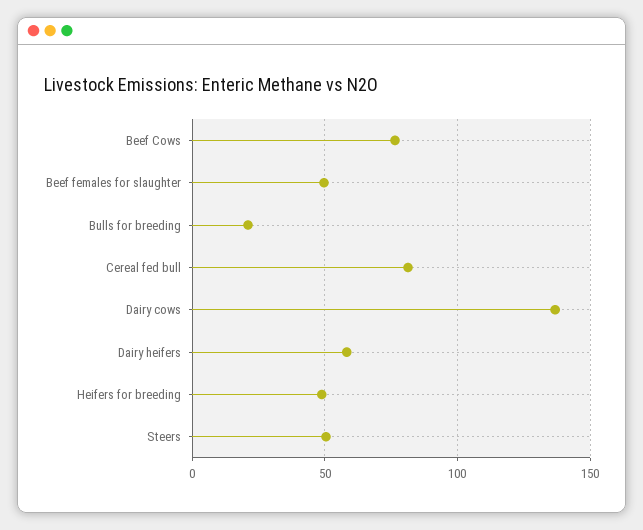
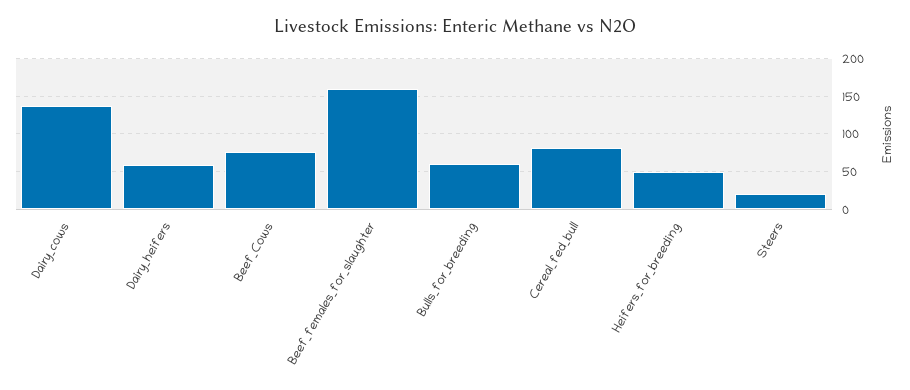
Beef females for slaughter: 50 -> 160
Bulls for breeding: 20 -> 60
Steers: 50 -> 20

